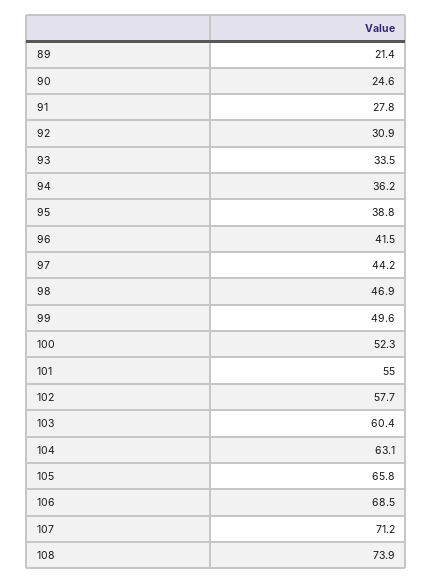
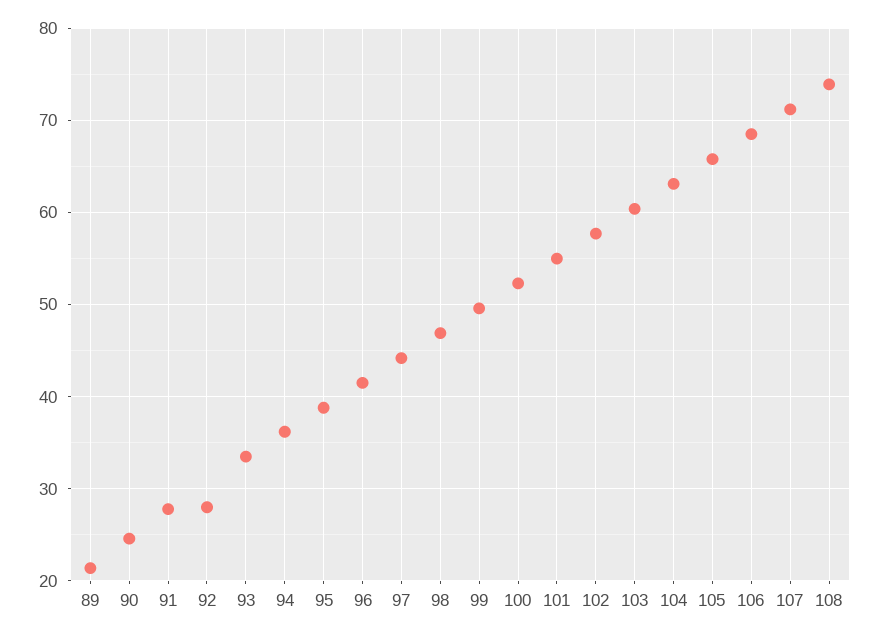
92: 30.9 -> 28

